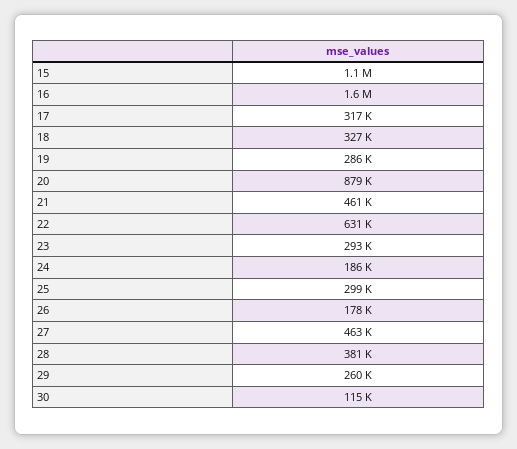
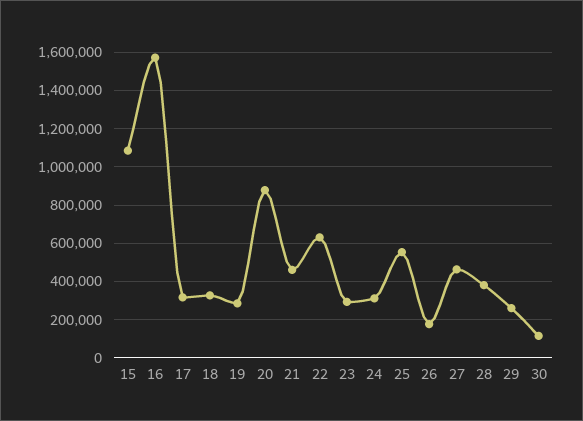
24: 186000 -> 300000
25: 299000 -> 550000

